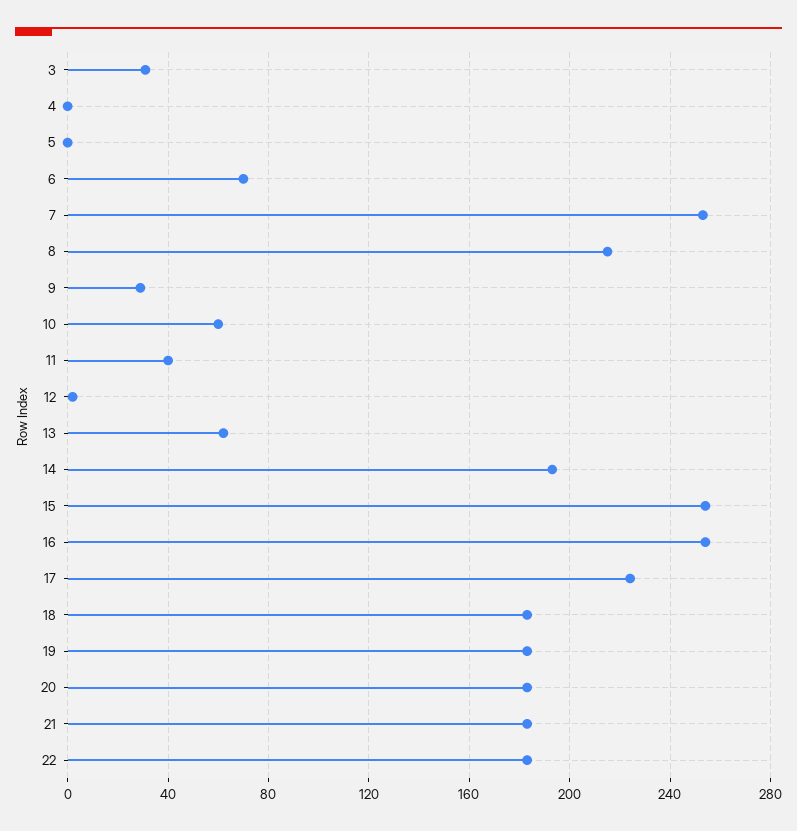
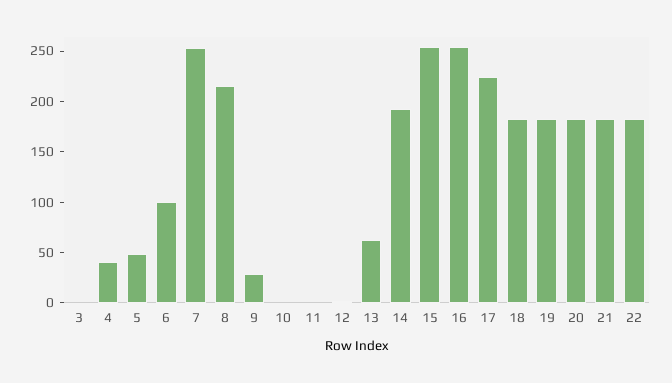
3: 30 -> 0
4: 0 -> 40
5: 0 -> 50
6: 70 -> 100
10: 60 -> 0
11: 40 -> 0

